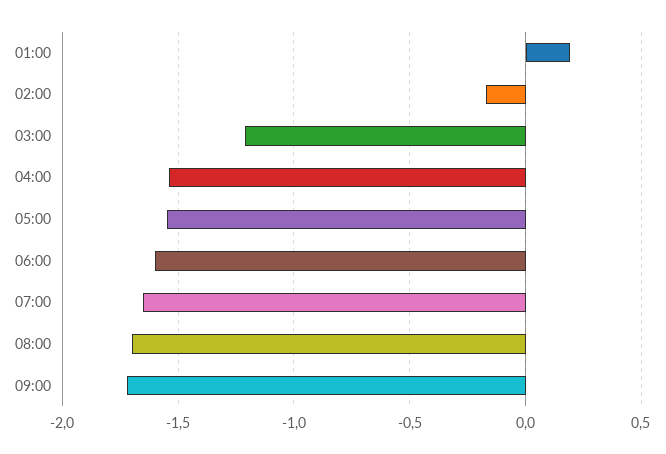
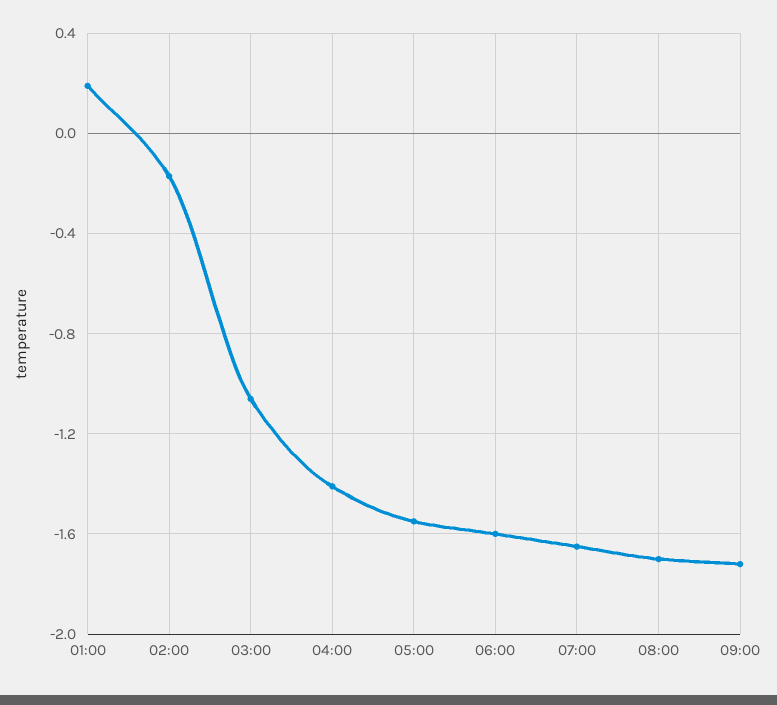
03:00: -1.2 -> -1.05
04:00: -1.55 -> -1.4

